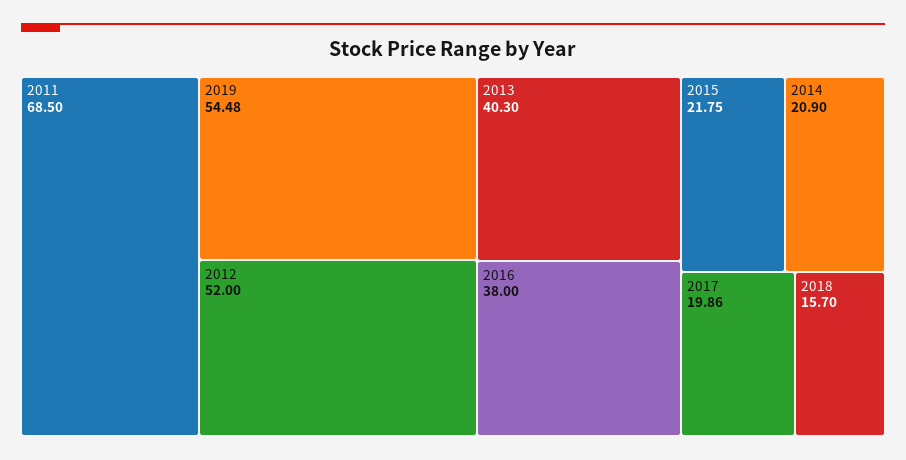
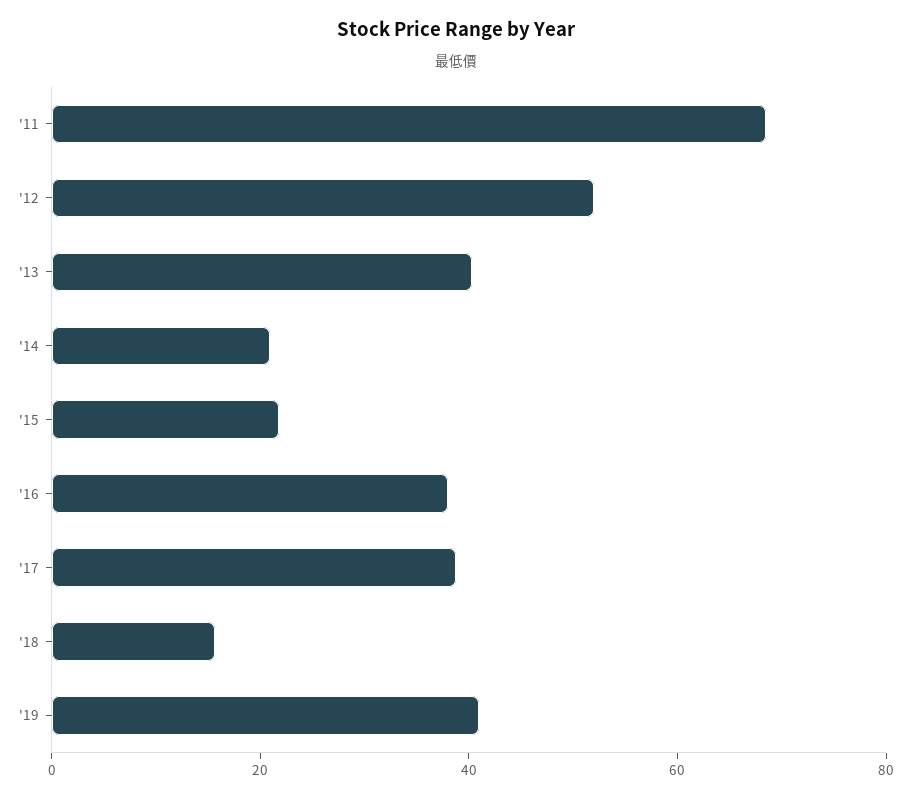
2019: 54.48 -> 40
2017: 19.86 -> 40

